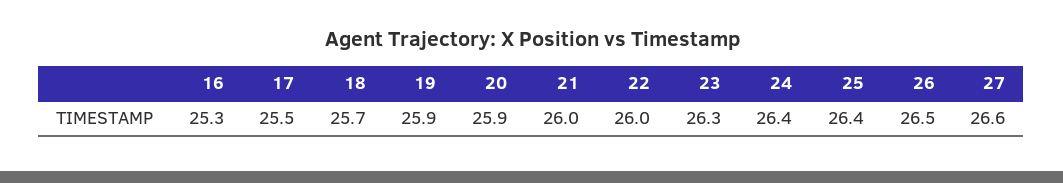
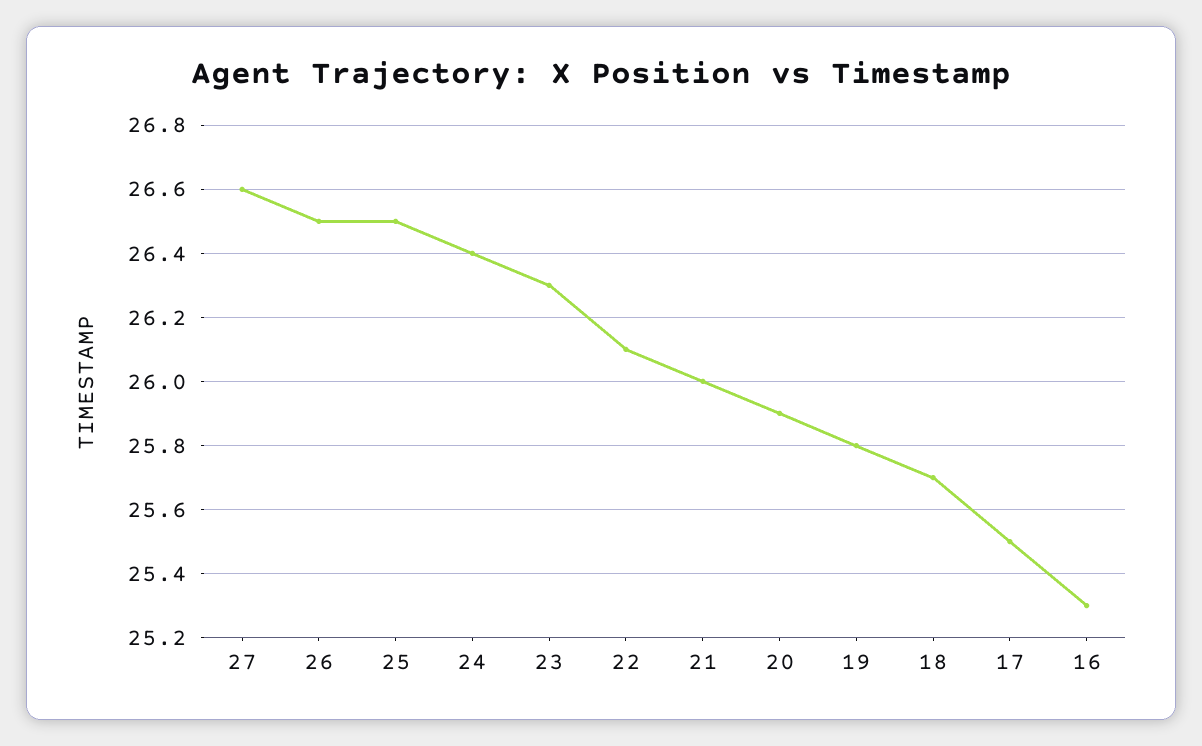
19: 25.9 -> 25.8
22: 26 -> 26.1
25: 26.4 -> 26.5

